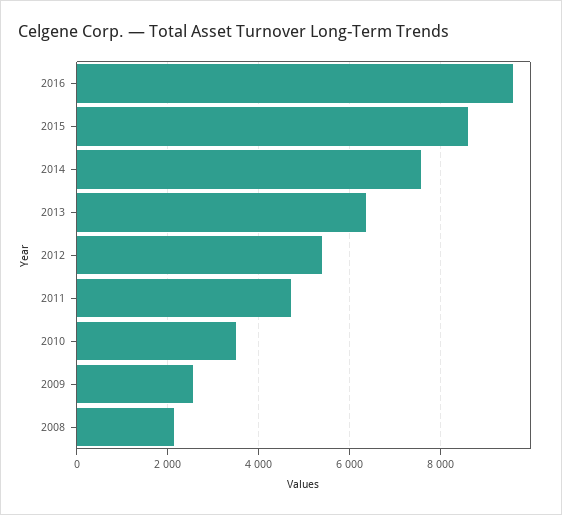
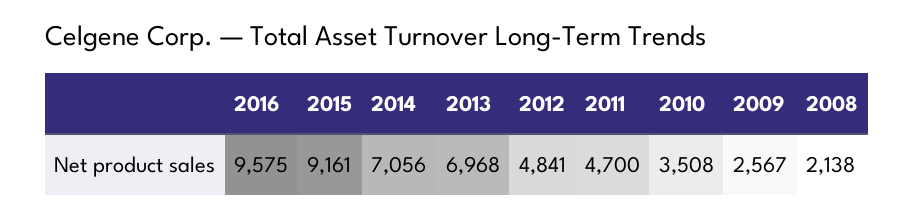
2015: 8600 -> 9161
2014: 7600 -> 7056
2013: 6400 -> 6968
2012: 5400 -> 4841

